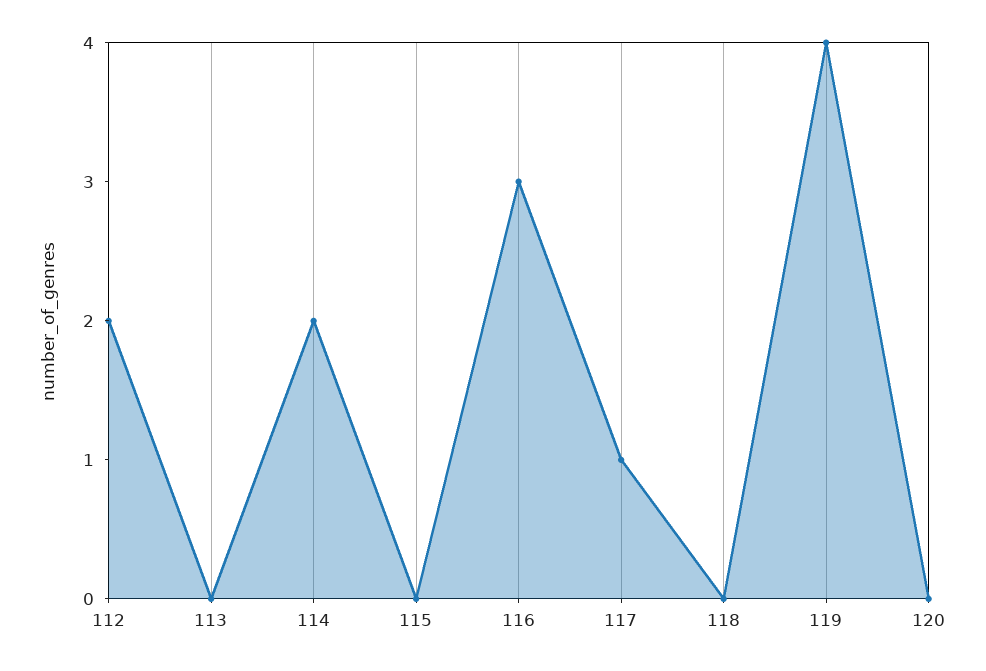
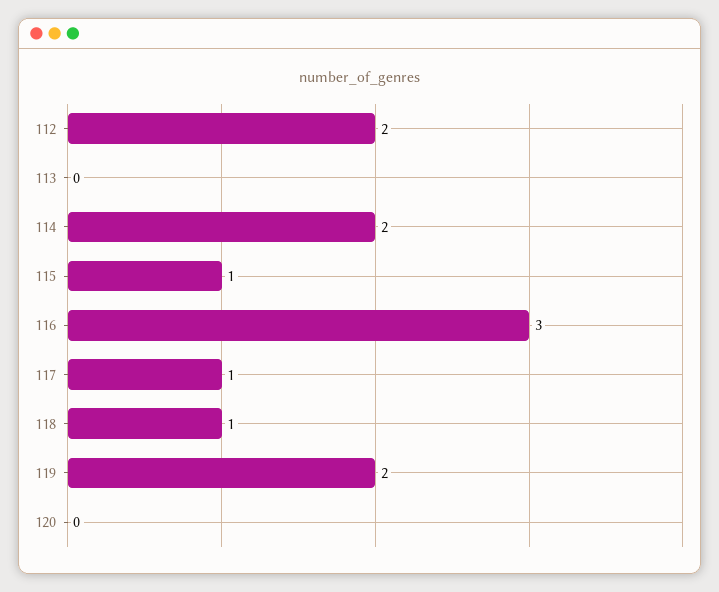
115: 0 -> 1
118: 0 -> 1
119: 4 -> 2

